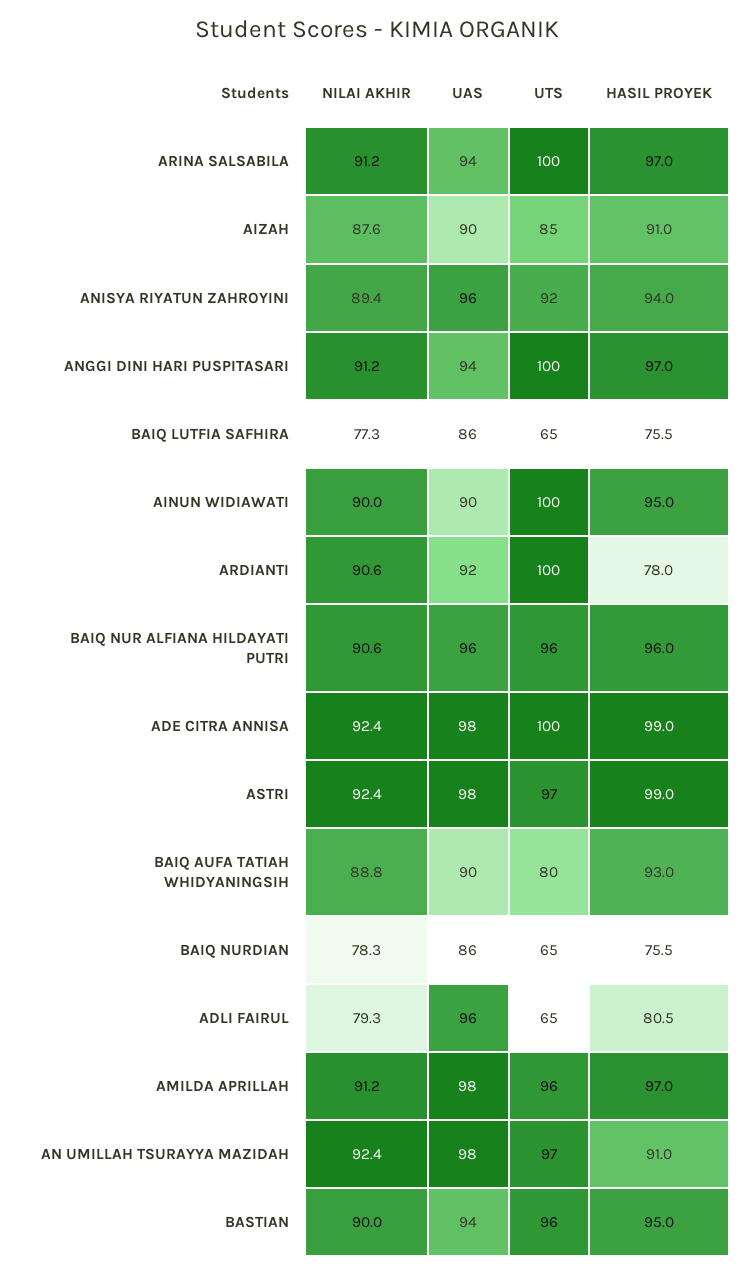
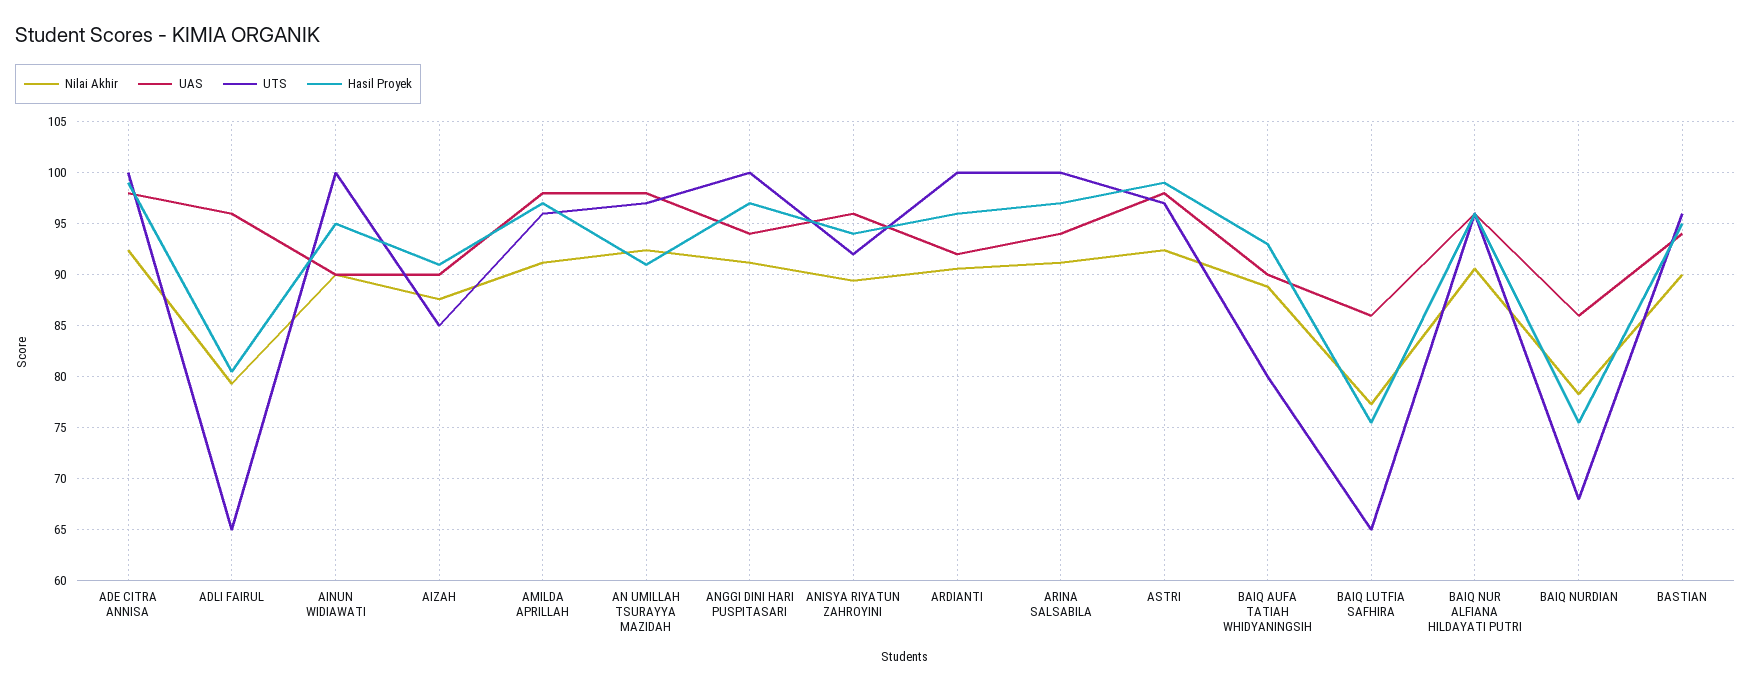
HASIL PROYEK, ARDIANTI: 78 -> 96
UTS, BAIQ NURDIAN: 65 -> 68

